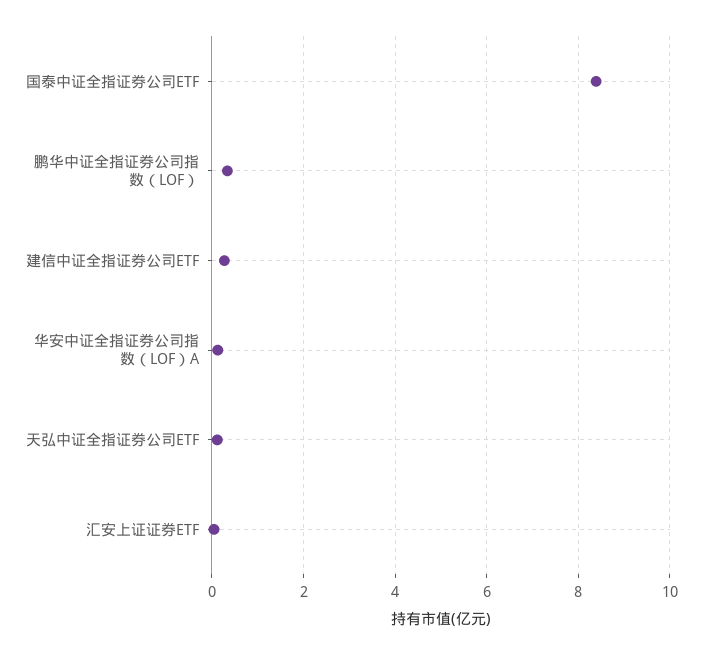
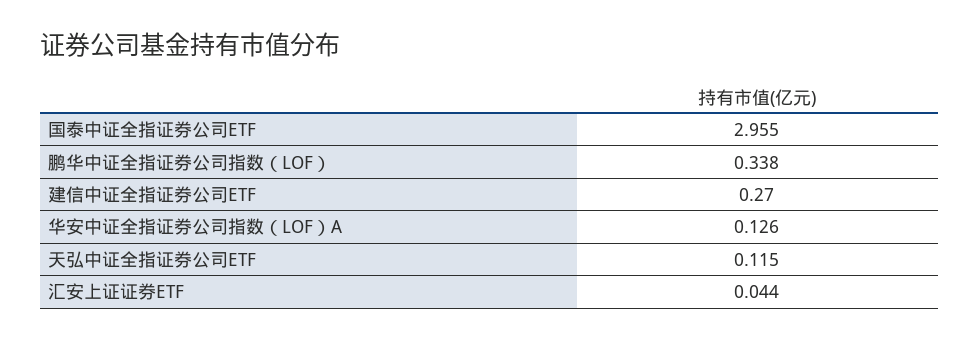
国泰中证全指证券公司ETF: 8.4 -> 2.955

